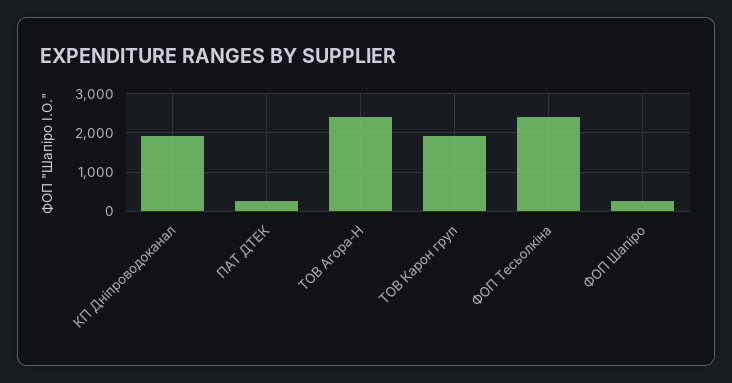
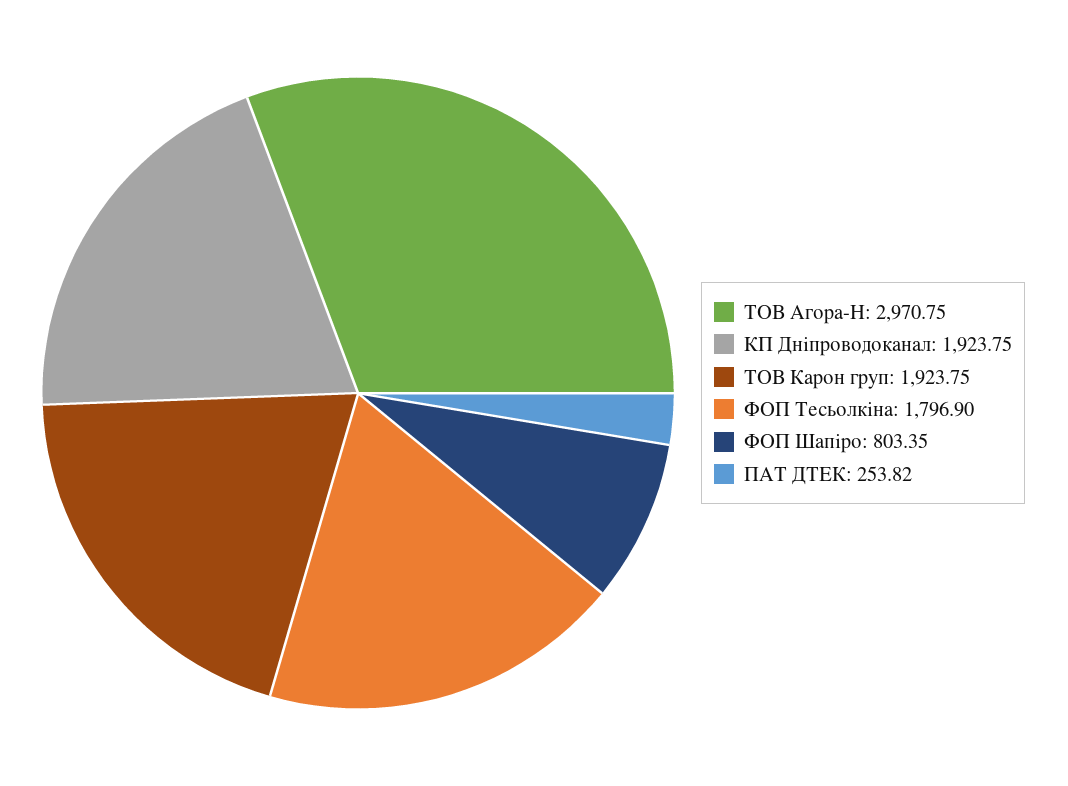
ТОВ Агора-Н: 2400 -> 2970.75
ФОП Тесьолкіна: 2400 -> 1796.9
ФОП Шапіро: 200 -> 803.35

